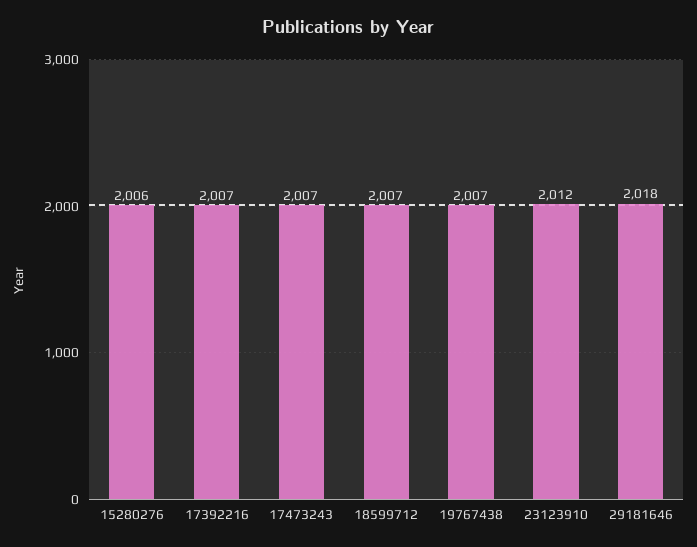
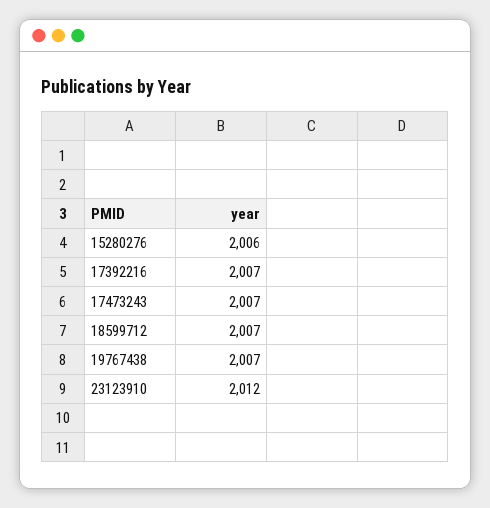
29181646: 2018 -> none

